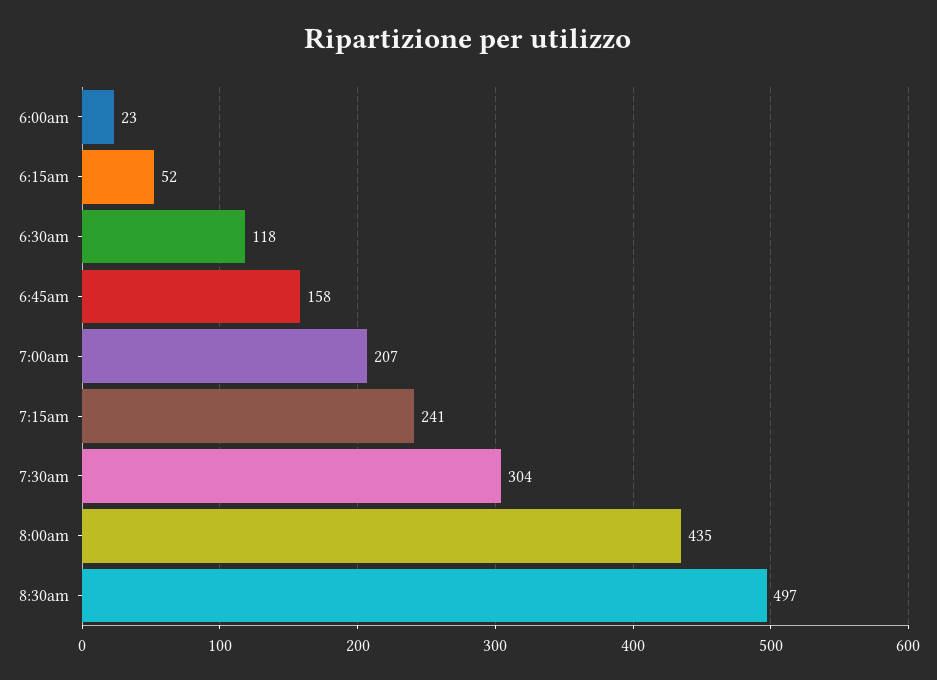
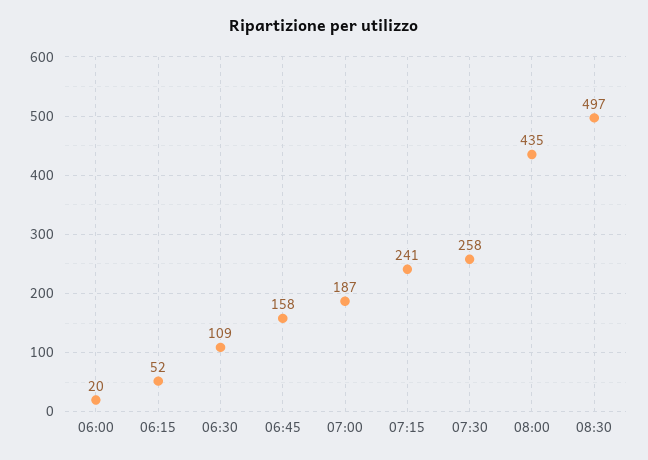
6:00am: 23 -> 20
6:30am: 118 -> 109
7:00am: 207 -> 187
7:30am: 304 -> 258

